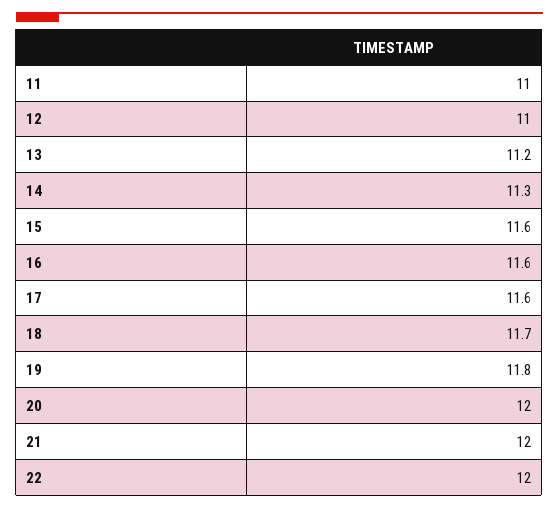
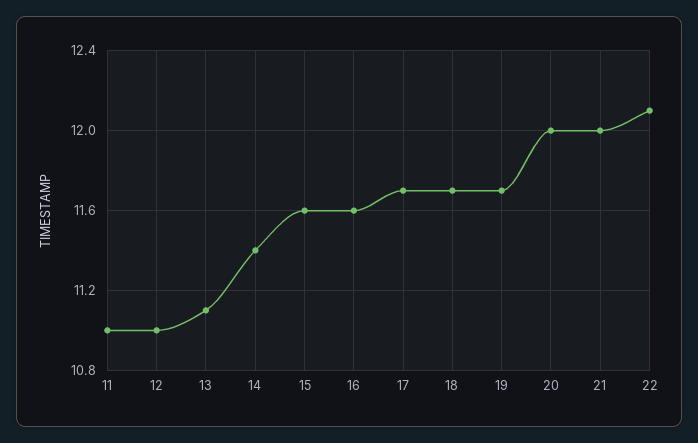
13: 11.2 -> 11.1
14: 11.3 -> 11.4
17: 11.6 -> 11.7
19: 11.8 -> 11.7
22: 12 -> 12.1

